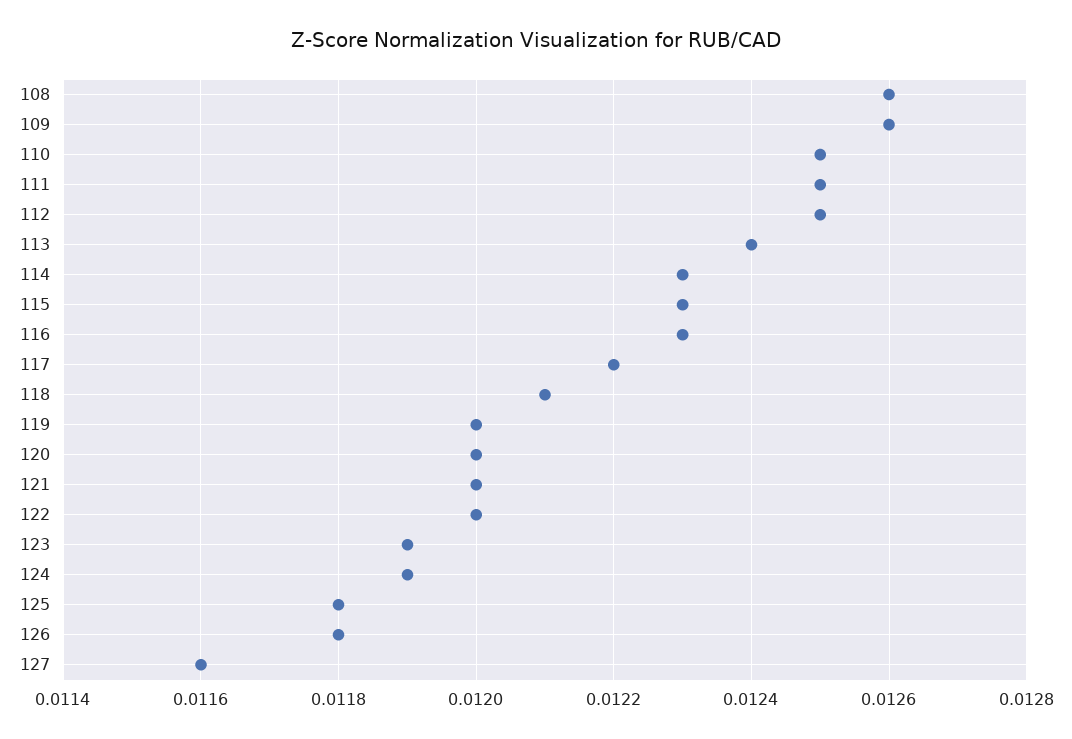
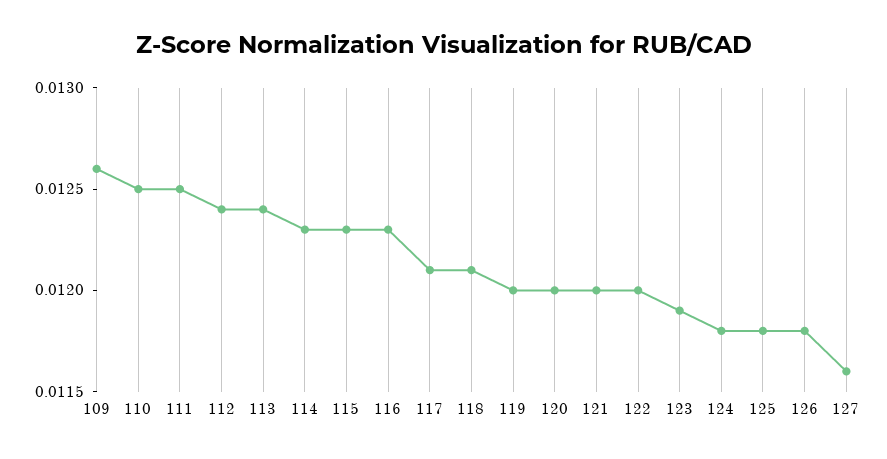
108: 0.0126 -> none
112: 0.0125 -> 0.0124
117: 0.0122 -> 0.0121
124: 0.0119 -> 0.0118

